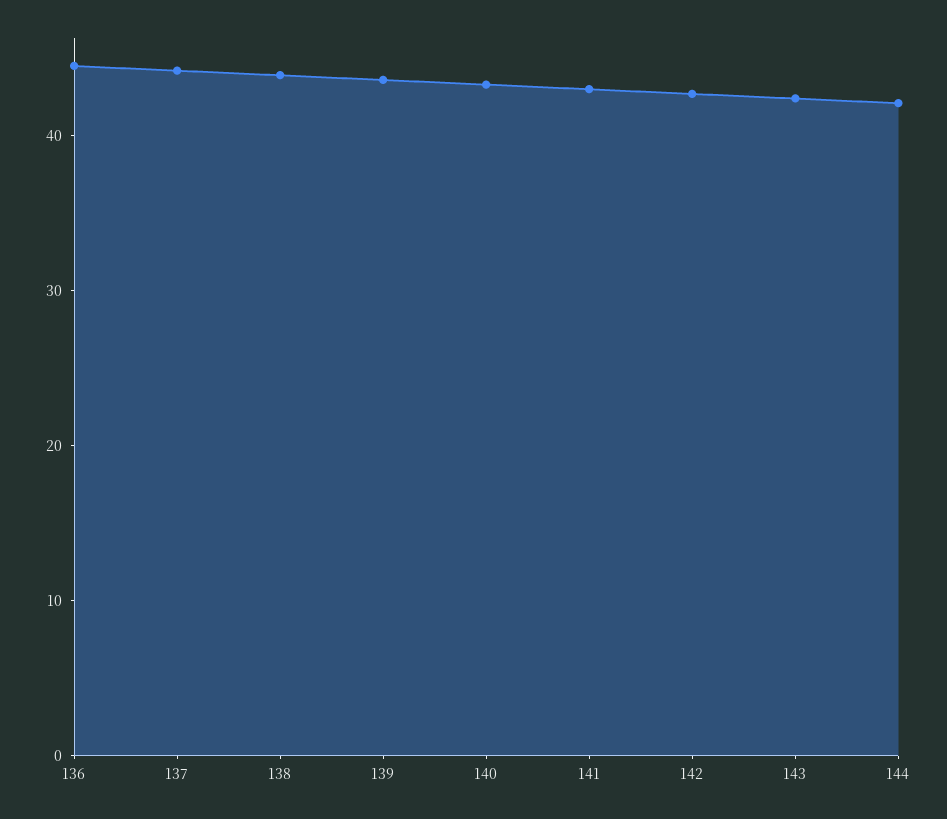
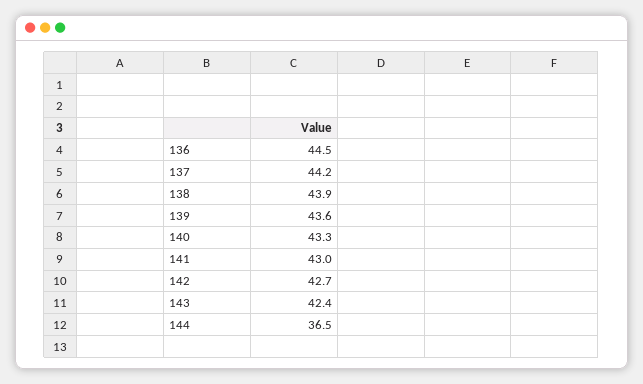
144: 42 -> 36.5

